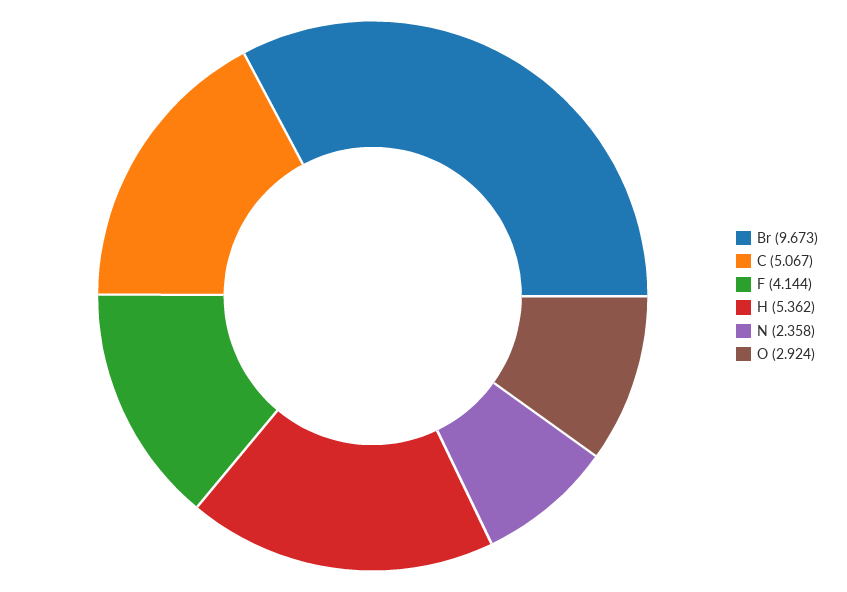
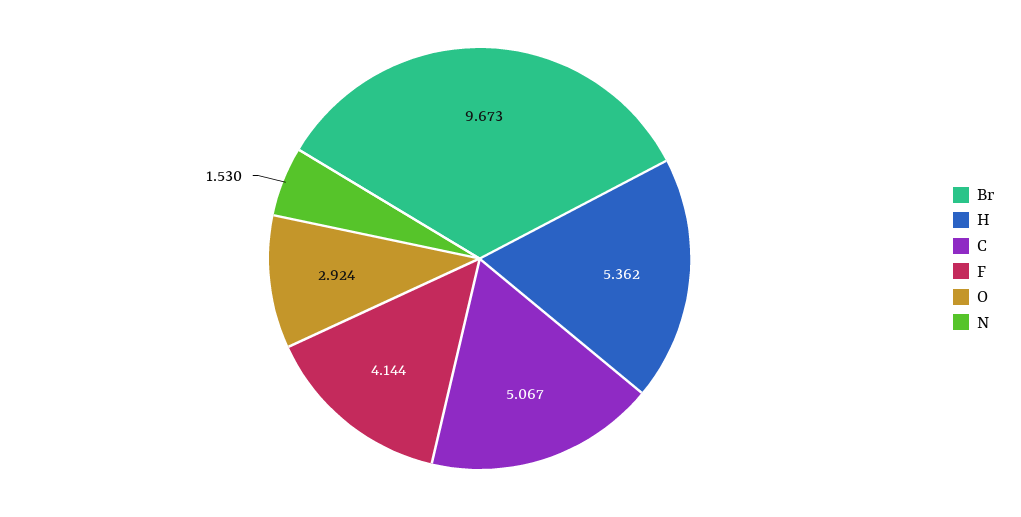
N: 2.358 -> 1.53

